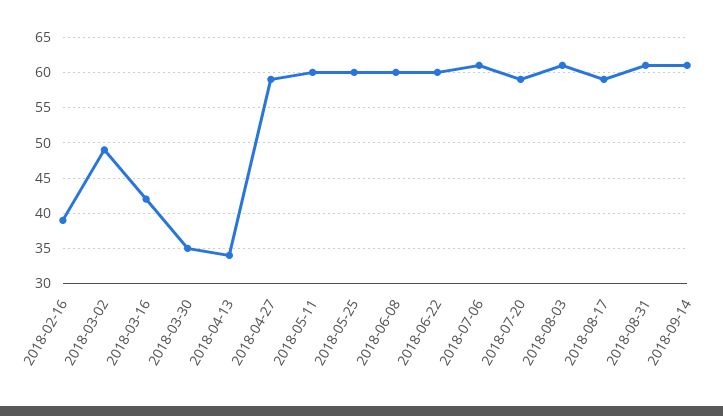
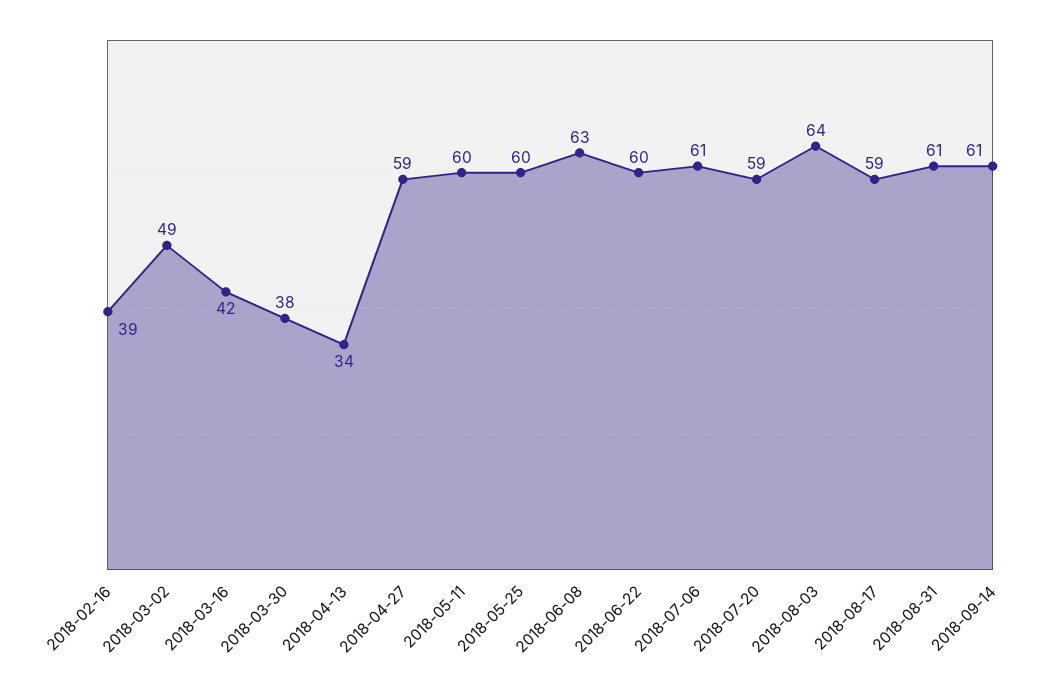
2018-03-30: 35 -> 38
2018-06-08: 60 -> 63
2018-08-03: 61 -> 64

